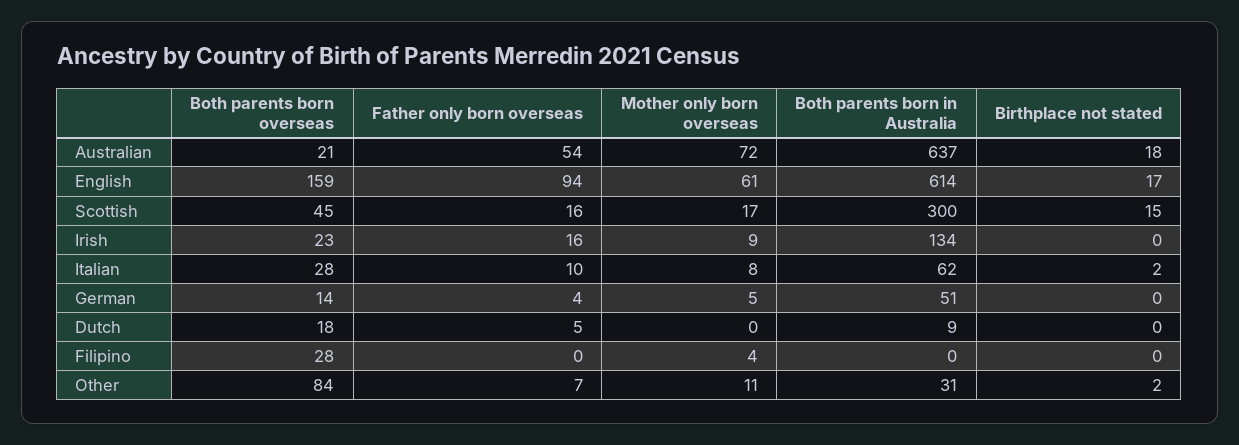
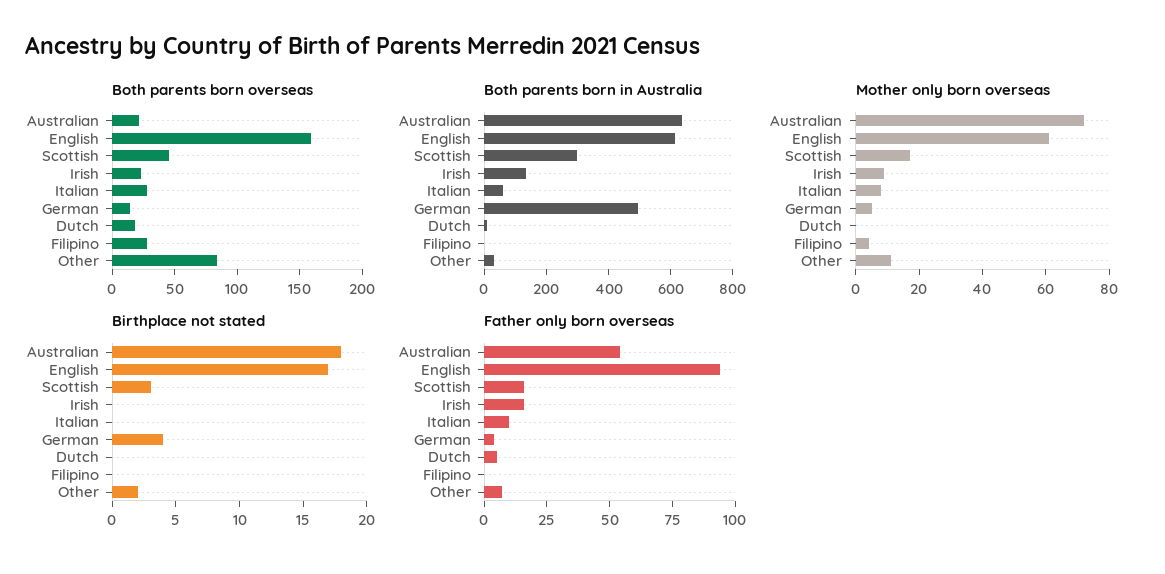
Birthplace not stated, Scottish: 15 -> 3
Birthplace not stated, Italian: 2 -> 0
Both parents born in Australia, German: 51 -> 500
Birthplace not stated, German: 0 -> 4

